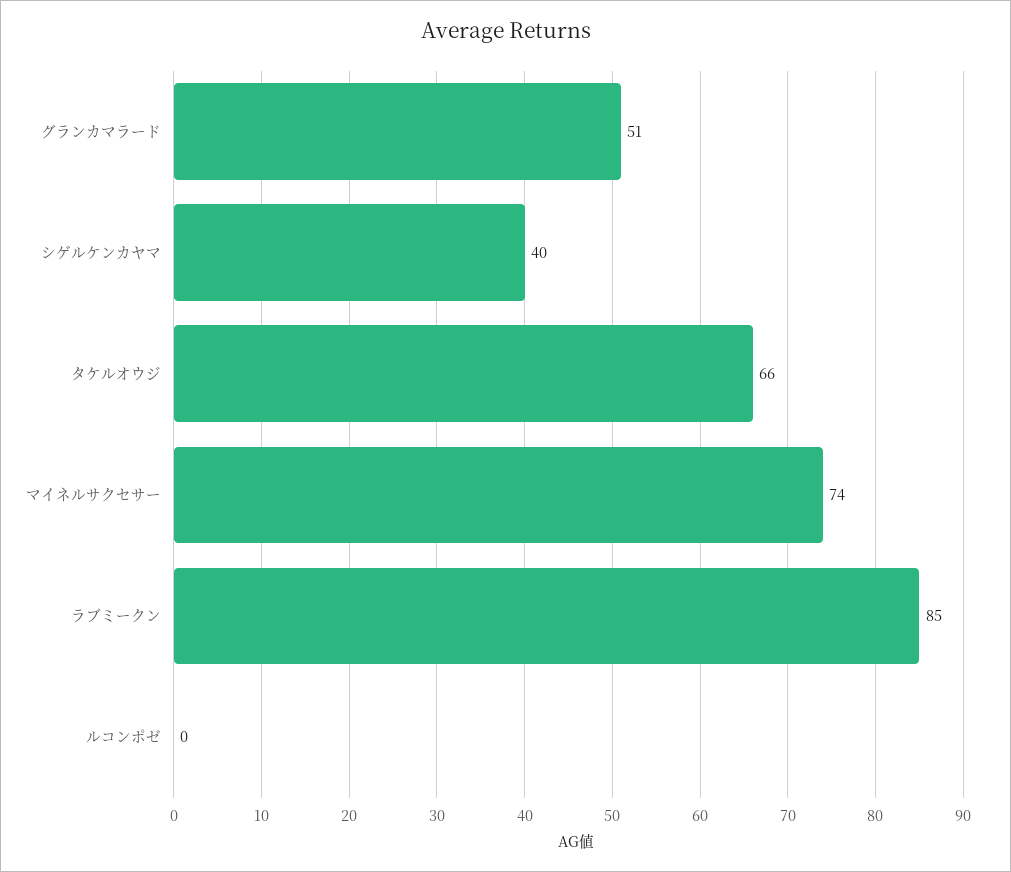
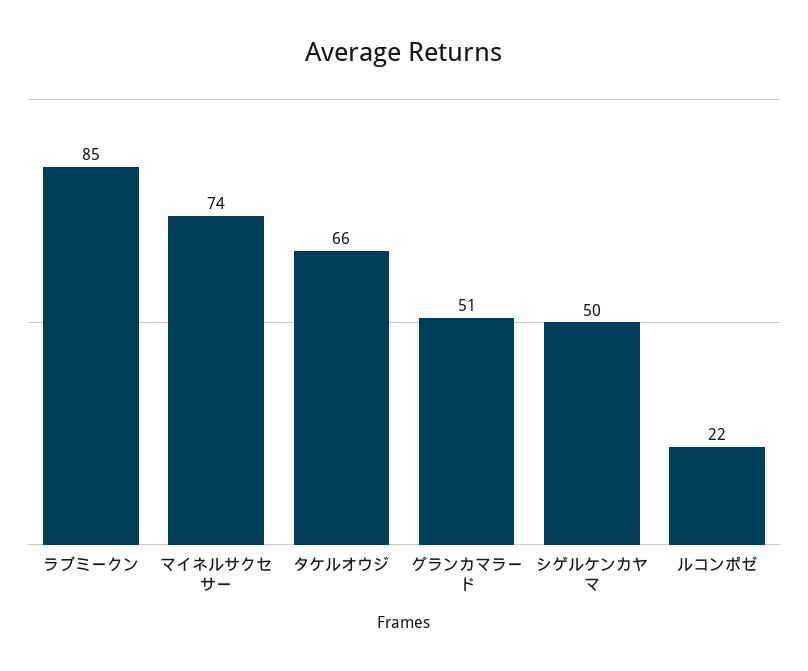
シゲルケンカヤマ: 40 -> 50
ルコンポゼ: 0 -> 22

